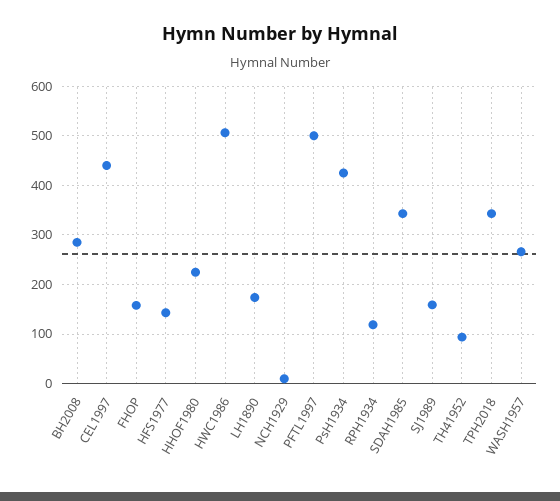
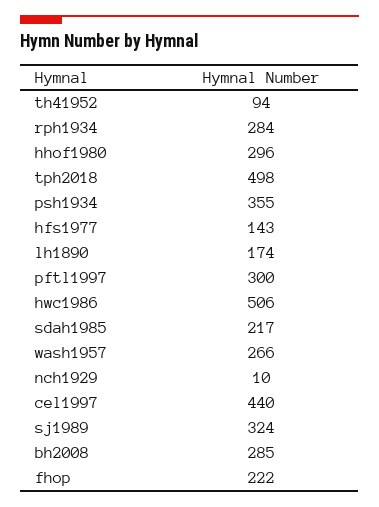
FHOP: 160 -> 222
HHOF1980: 220 -> 296
PFTL1997: 500 -> 300
PsH1934: 420 -> 355
RPH1934: 120 -> 284
SDAH1985: 340 -> 217
SJ1989: 160 -> 324
TPH2018: 340 -> 498

